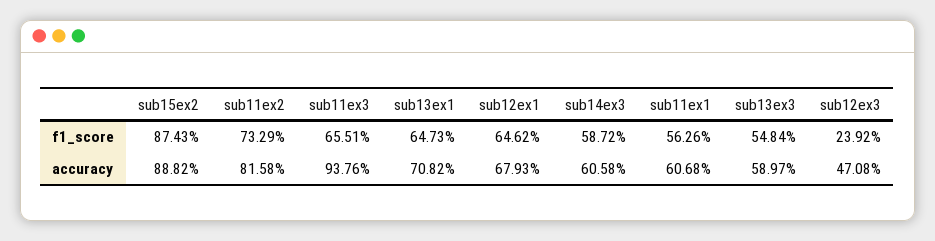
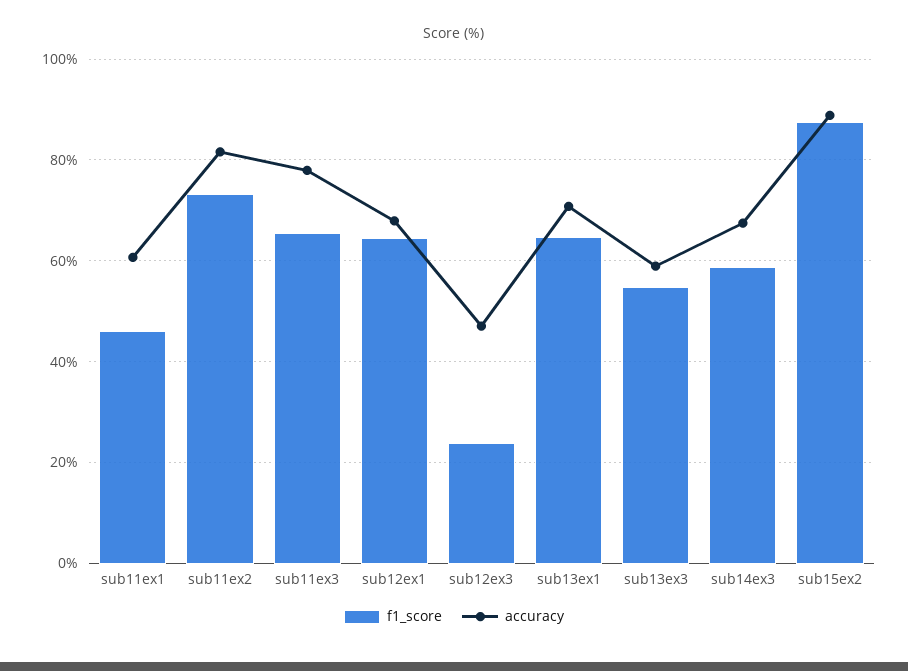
f1_score, sub11ex1: 56.26 -> 46
accuracy, sub11ex3: 93.76 -> 78
accuracy, sub14ex3: 60.58 -> 68

